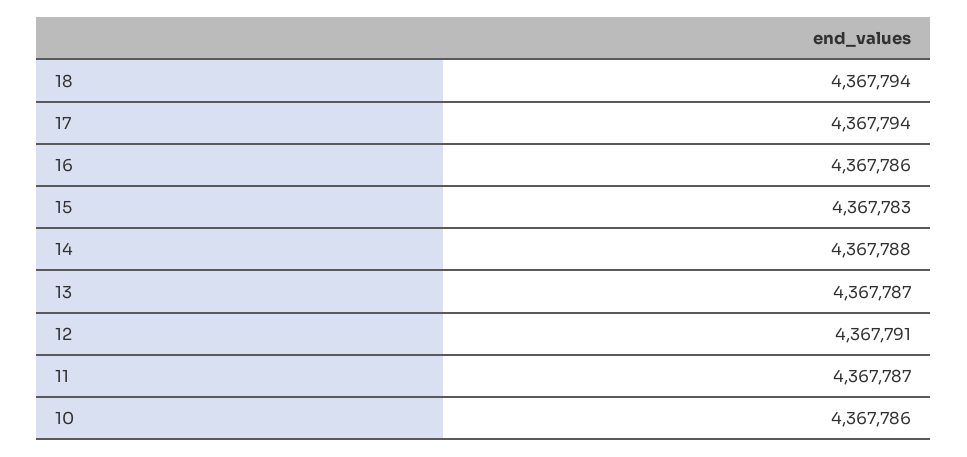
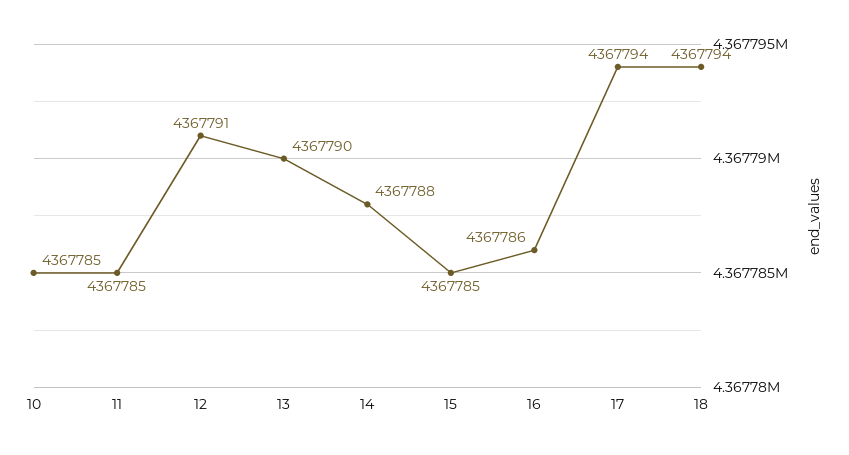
15: 4367783 -> 4367785
13: 4367787 -> 4367790
11: 4367787 -> 4367785
10: 4367786 -> 4367785

